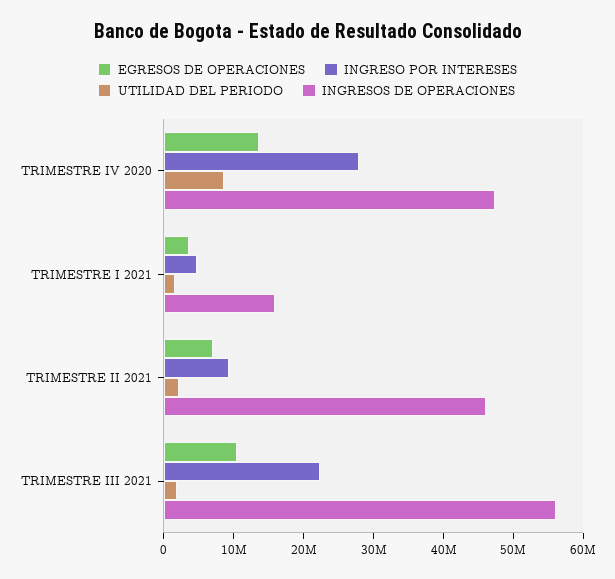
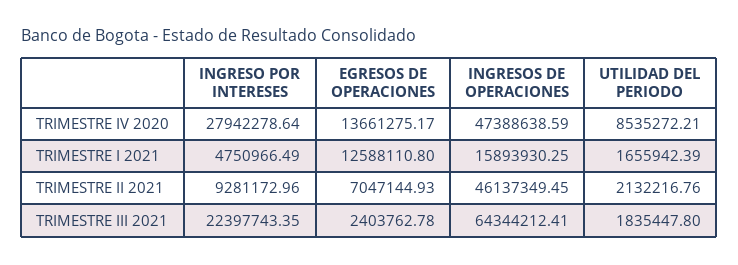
EGRESOS DE OPERACIONES, TRIMESTRE I 2021: 4000000 -> 12588110.8
EGRESOS DE OPERACIONES, TRIMESTRE III 2021: 10000000 -> 2403762.78
INGRESOS DE OPERACIONES, TRIMESTRE III 2021: 56000000 -> 64344212.41

